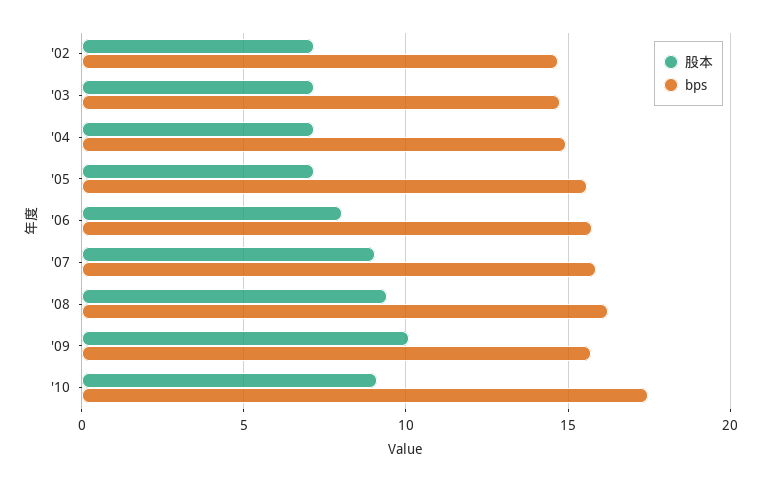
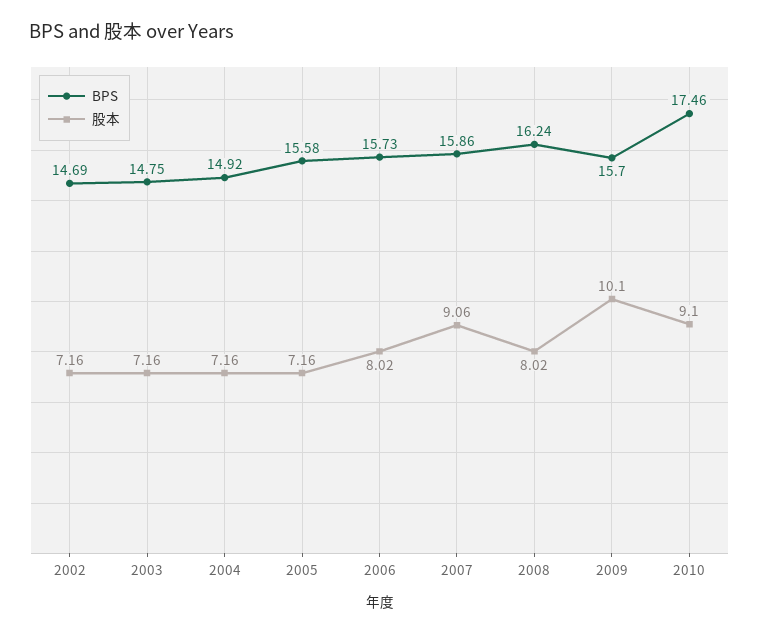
股本, '08: 9.5 -> 8.02

